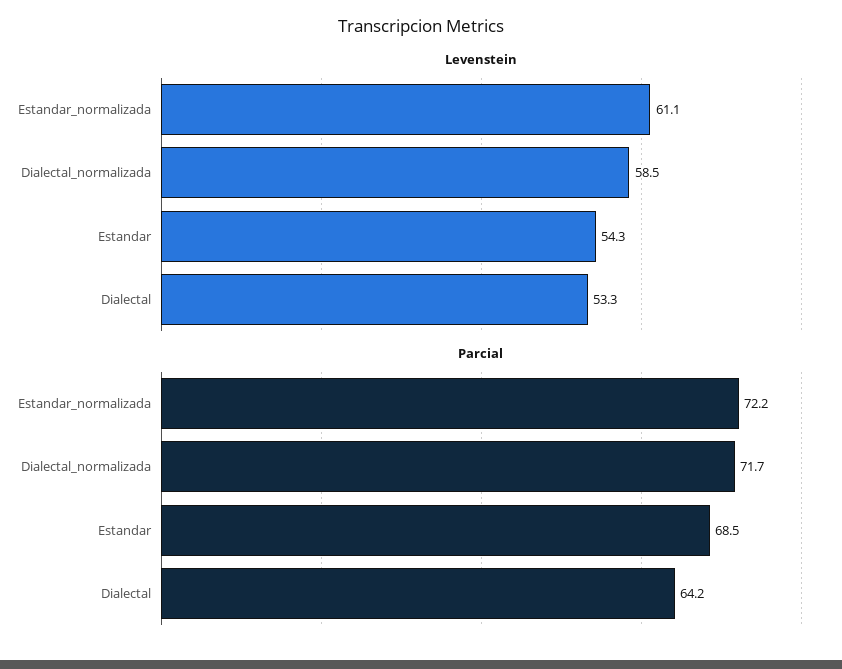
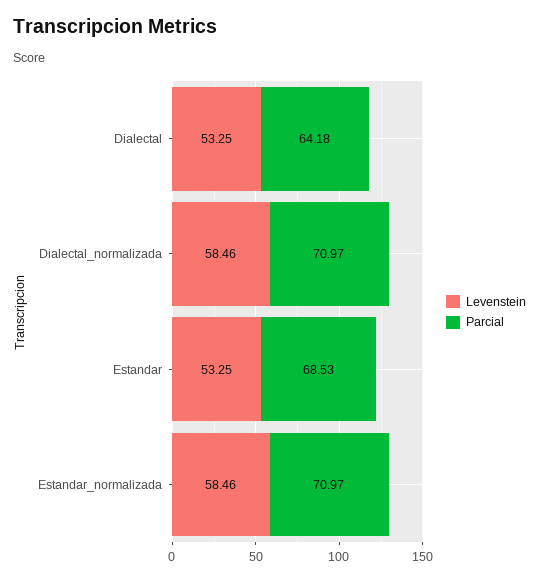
Levenstein, Estandar_normalizada: 61.1 -> 58.46
Levenstein, Estandar: 54.3 -> 53.25
Parcial, Estandar_normalizada: 72.2 -> 70.97
Parcial, Dialectal_normalizada: 71.7 -> 70.97

